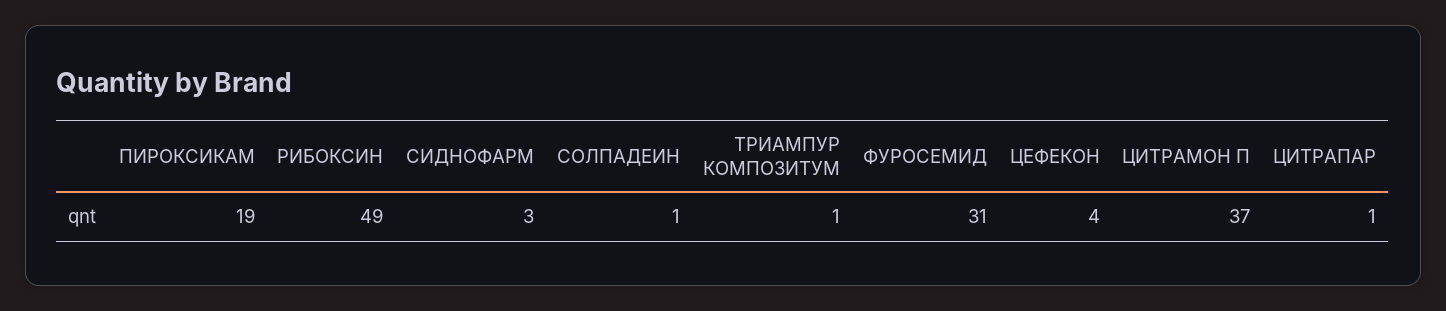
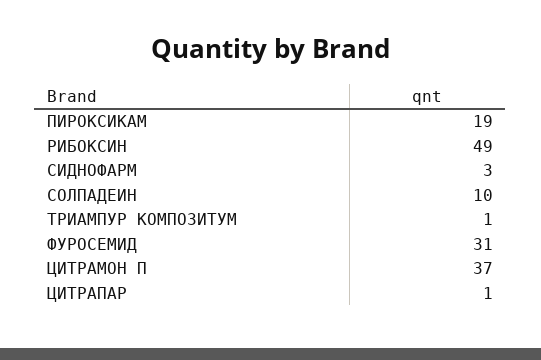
СОЛПАДЕИН: 1 -> 10
ЦЕФЕКОН: 4 -> none

